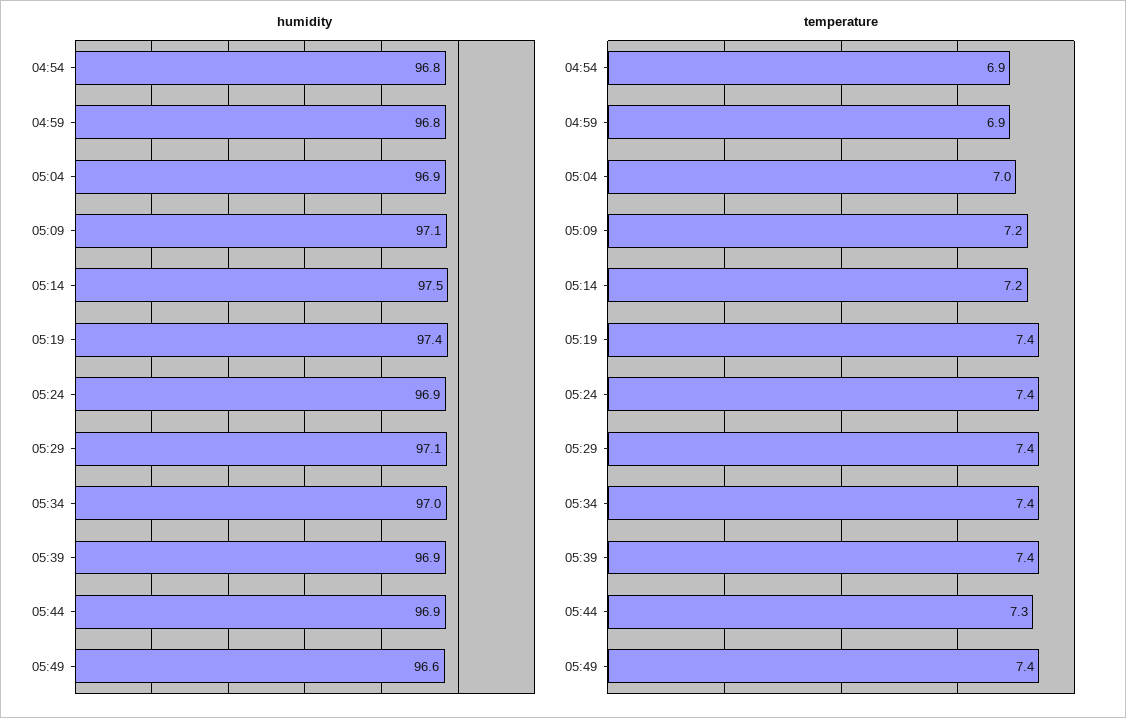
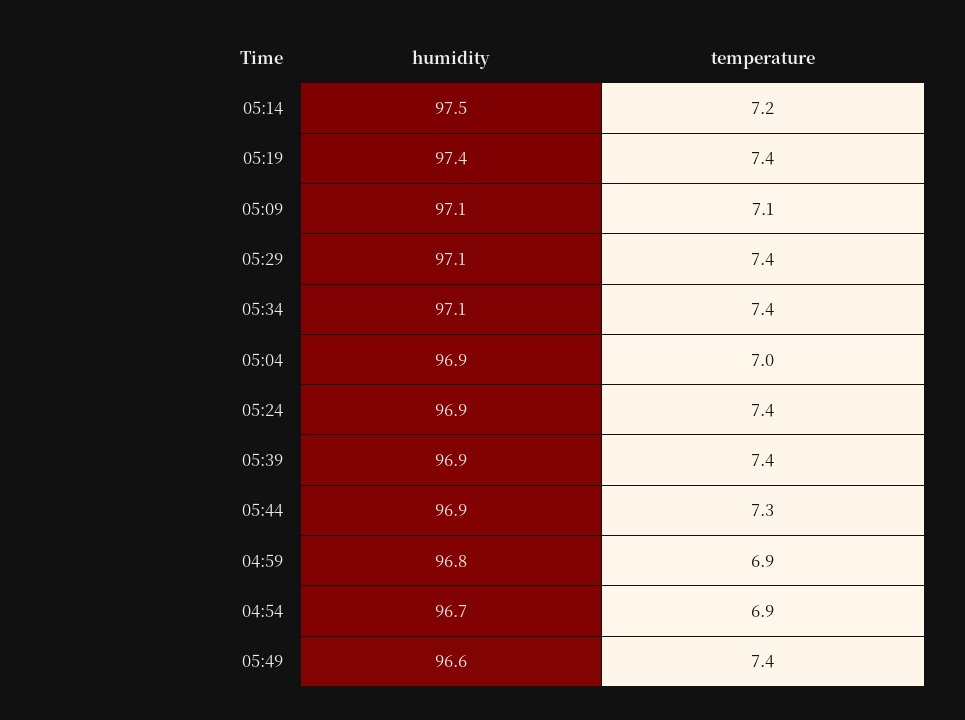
humidity, 04:54: 96.8 -> 96.7
humidity, 05:34: 97 -> 97.1
temperature, 05:09: 7.2 -> 7.1

